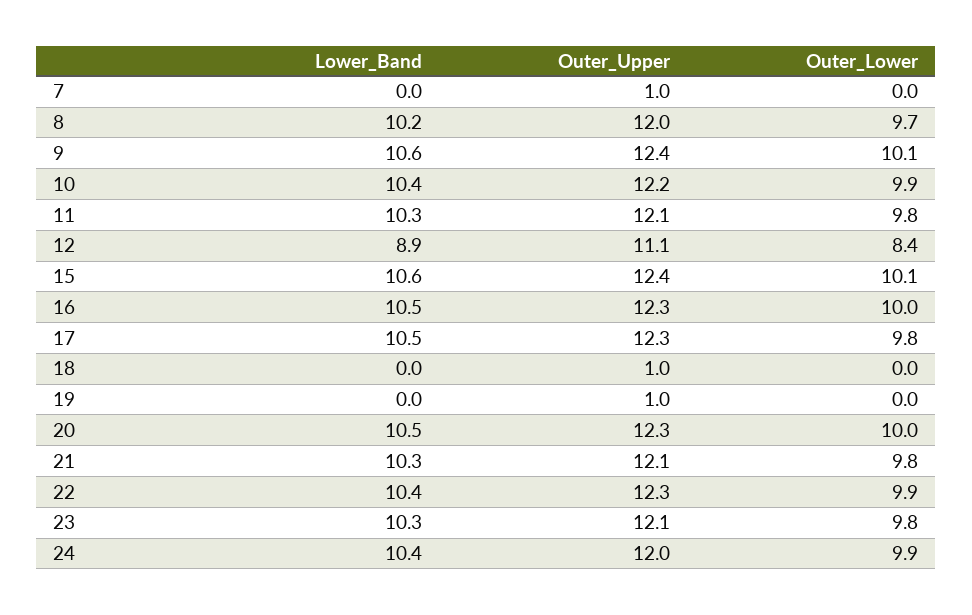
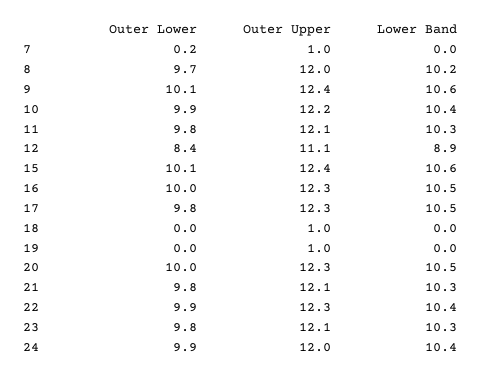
Outer_Lower, 7: 0 -> 0.2

